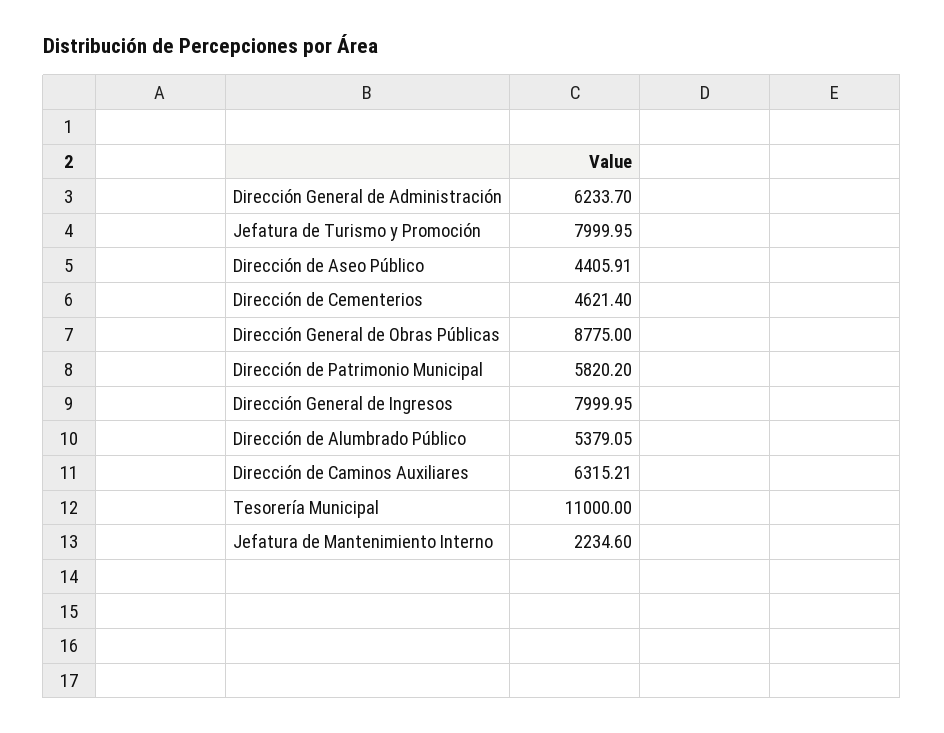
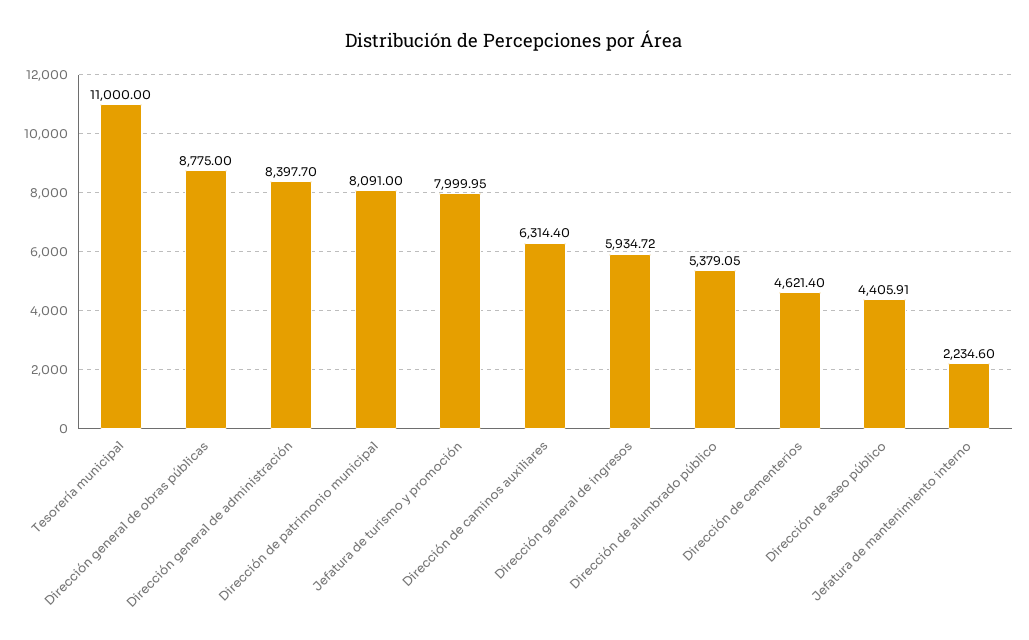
Dirección General de Administración: 6233.7 -> 8397.7
Dirección de Patrimonio Municipal: 5820.2 -> 8091
Dirección General de Ingresos: 7999.95 -> 5934.72
Dirección de Caminos Auxiliares: 6315.21 -> 6314.4

